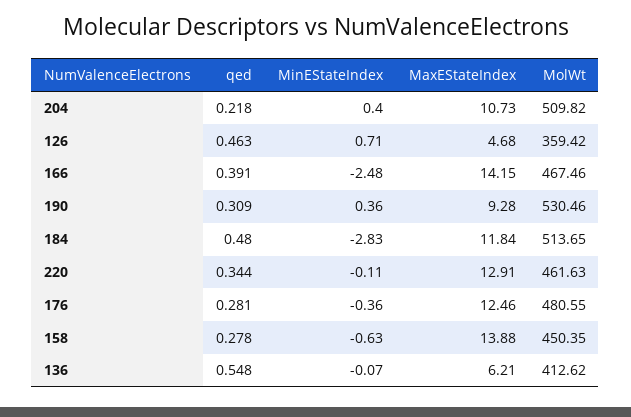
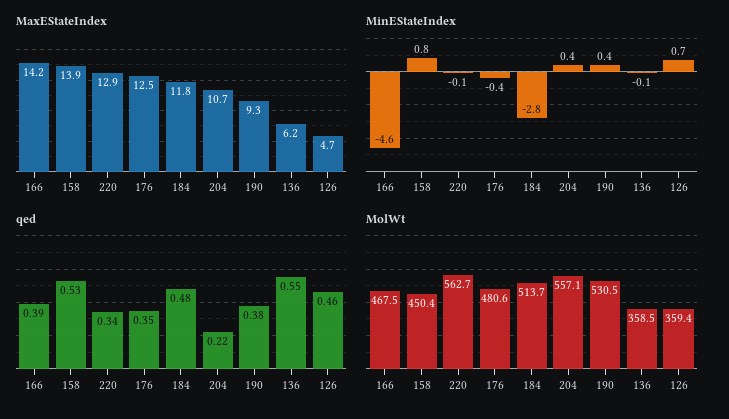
MolWt, 204: 509.82 -> 557.1
MinEStateIndex, 166: -2.48 -> -4.6
qed, 190: 0.309 -> 0.38
MolWt, 220: 461.63 -> 562.7
qed, 176: 0.281 -> 0.35
qed, 158: 0.278 -> 0.53
MinEStateIndex, 158: -0.63 -> 0.8
MolWt, 136: 412.62 -> 358.5

